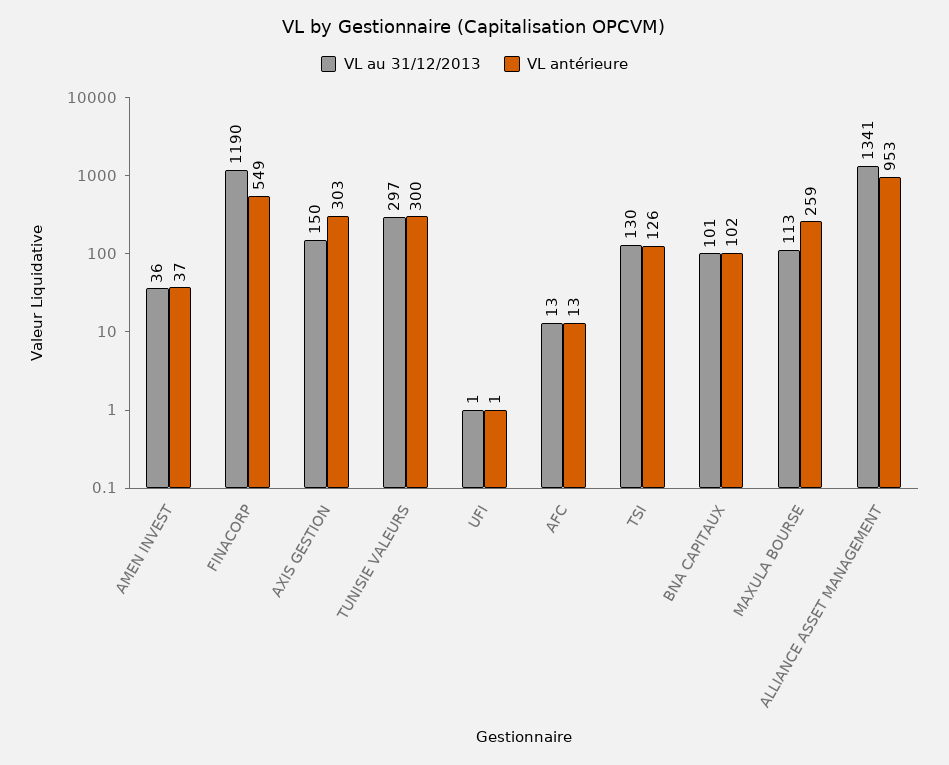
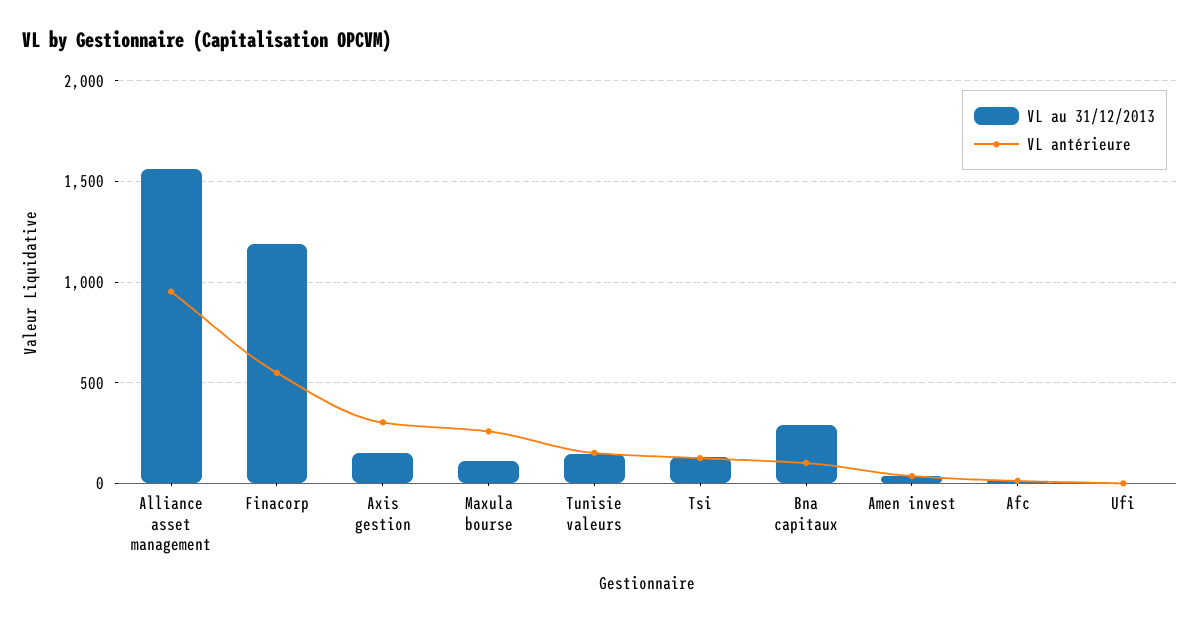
VL au 31/12/2013, TUNISIE VALEURS: 297 -> 150
VL antérieure, TUNISIE VALEURS: 300 -> 150
VL au 31/12/2013, BNA CAPITAUX: 101 -> 300
VL au 31/12/2013, ALLIANCE ASSET MANAGEMENT: 1341 -> 1550

